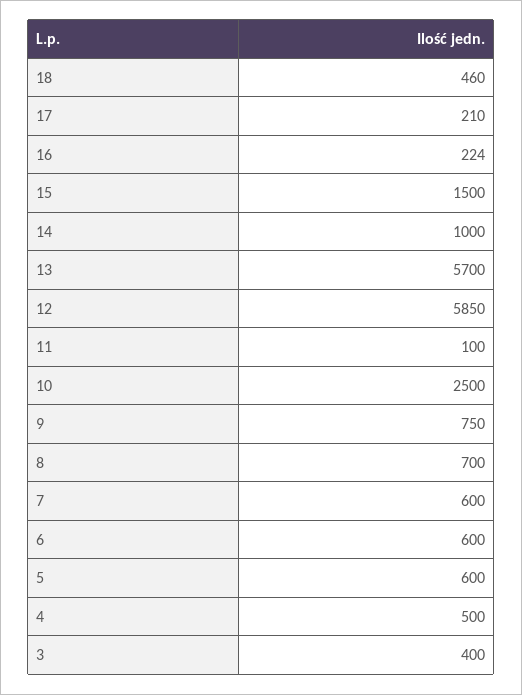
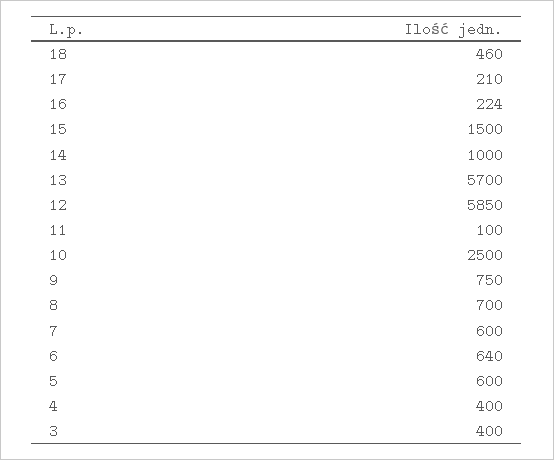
6: 600 -> 640
4: 500 -> 400

